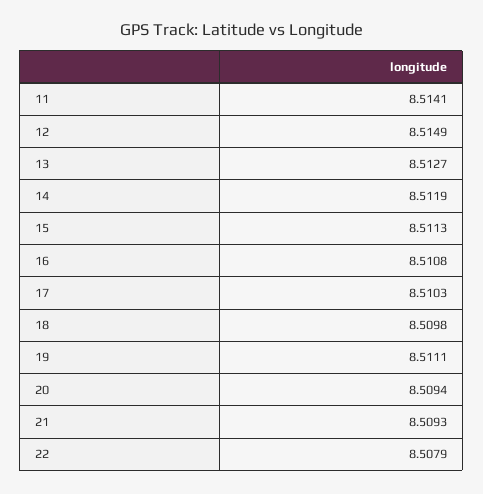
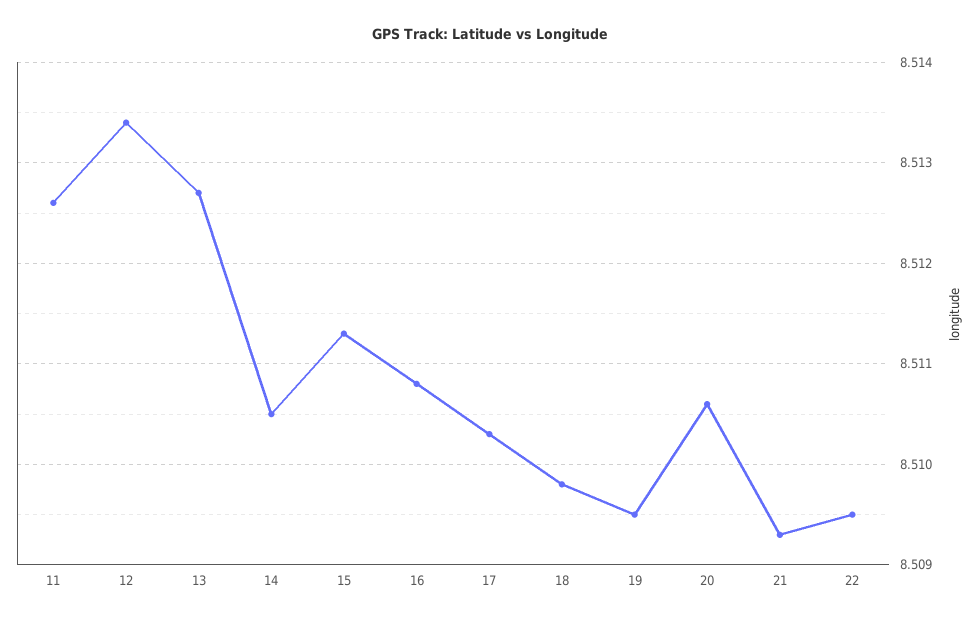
11: 8.5141 -> 8.5126
12: 8.5149 -> 8.5134
14: 8.5119 -> 8.5105
19: 8.5111 -> 8.5095
20: 8.5094 -> 8.5106
22: 8.5079 -> 8.5095

